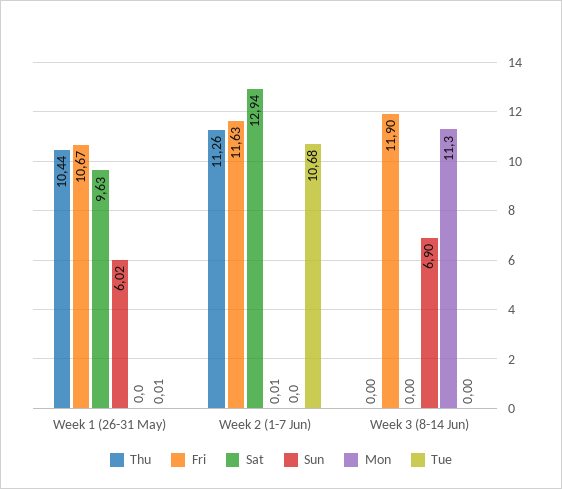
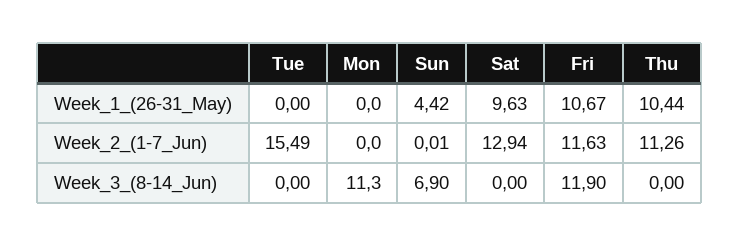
Sun, Week 1 (26-31 May): 6.02 -> 4.42
Tue, Week 1 (26-31 May): 0.01 -> 0
Tue, Week 2 (1-7 Jun): 10.68 -> 15.49

